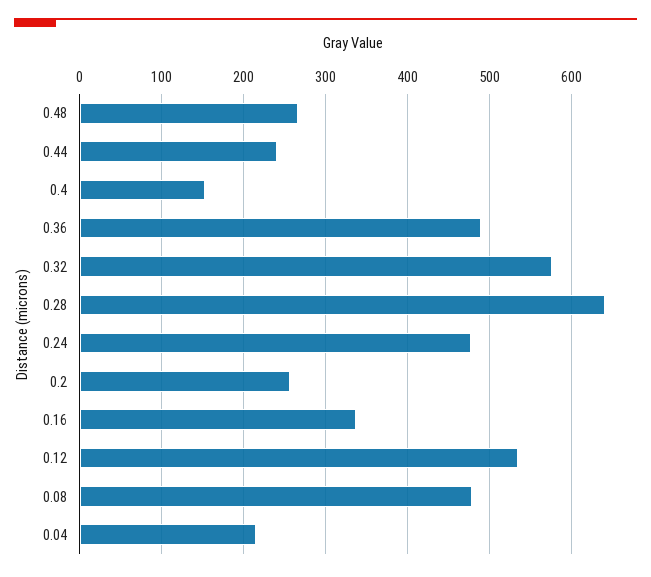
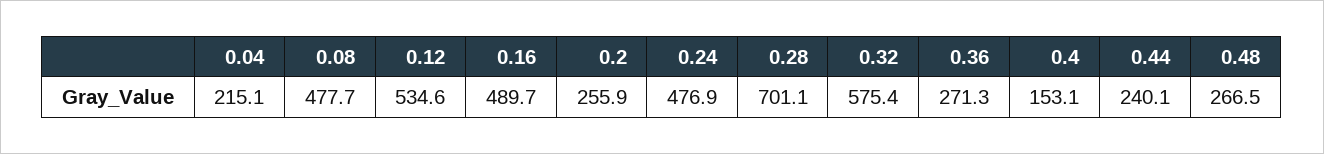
0.36: 490 -> 271.3
0.28: 640 -> 701.1
0.16: 340 -> 489.7

